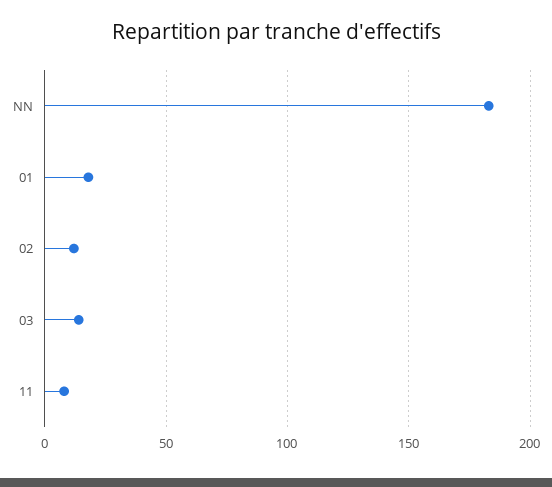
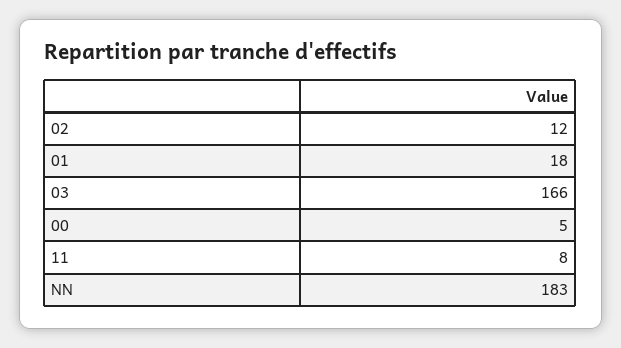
03: 15 -> 166
00: none -> 5

